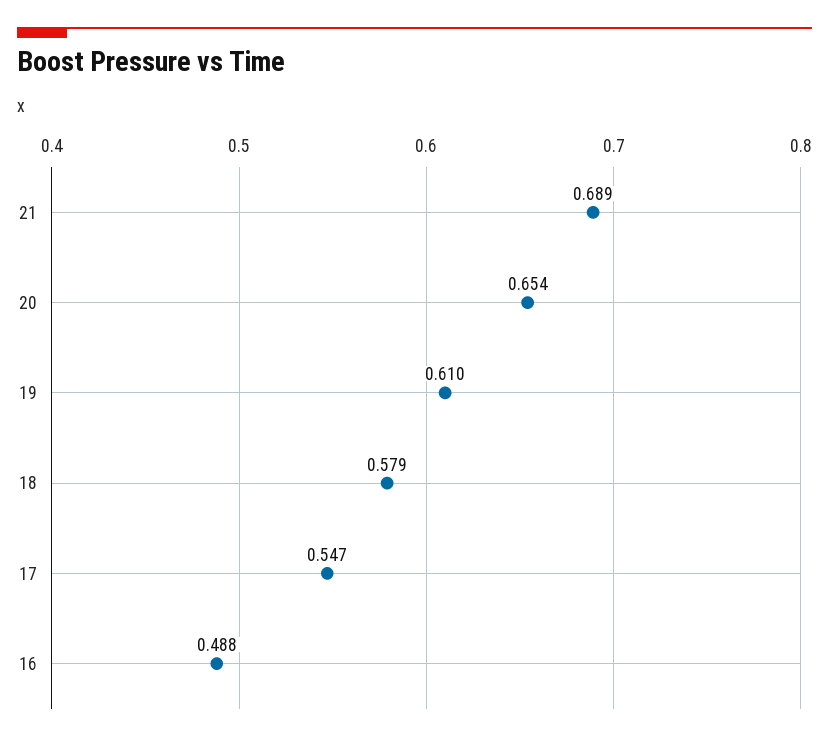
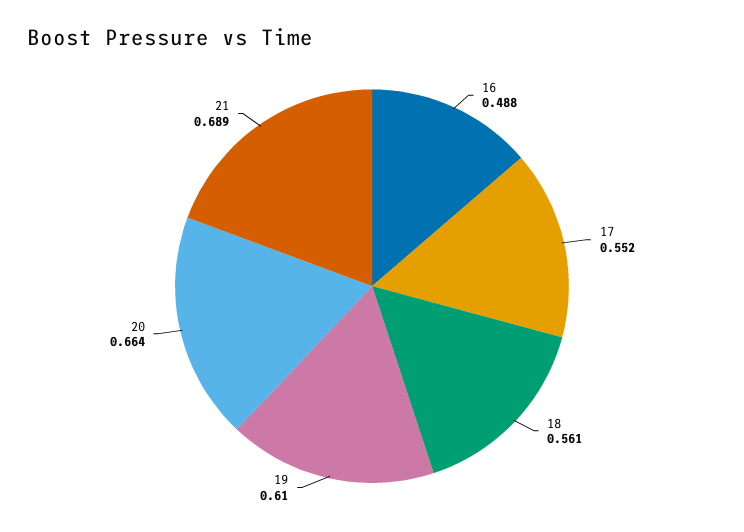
20: 0.654 -> 0.664
18: 0.579 -> 0.561
17: 0.547 -> 0.552

